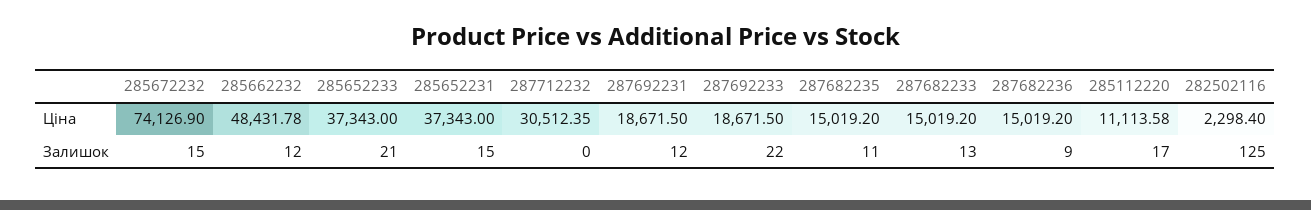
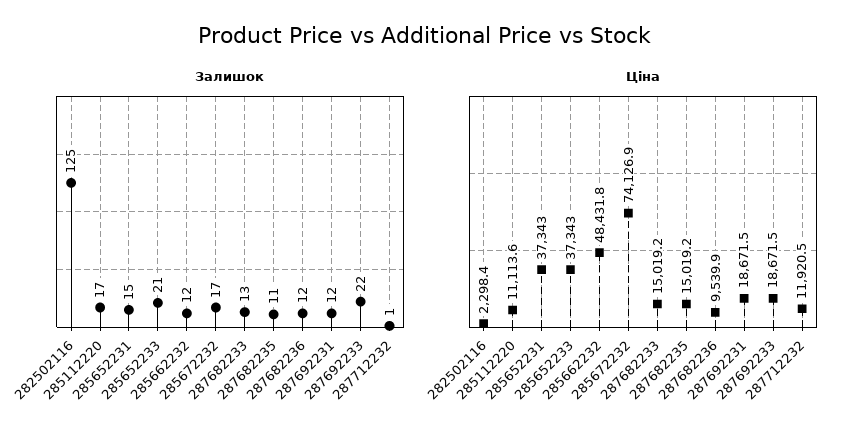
Ціна, 287712232: 30512.35 -> 11920.5
Ціна, 287682236: 15019.2 -> 9539.9
Залишок, 285672232: 15 -> 17
Залишок, 287712232: 0 -> 1
Залишок, 287682236: 9 -> 12

